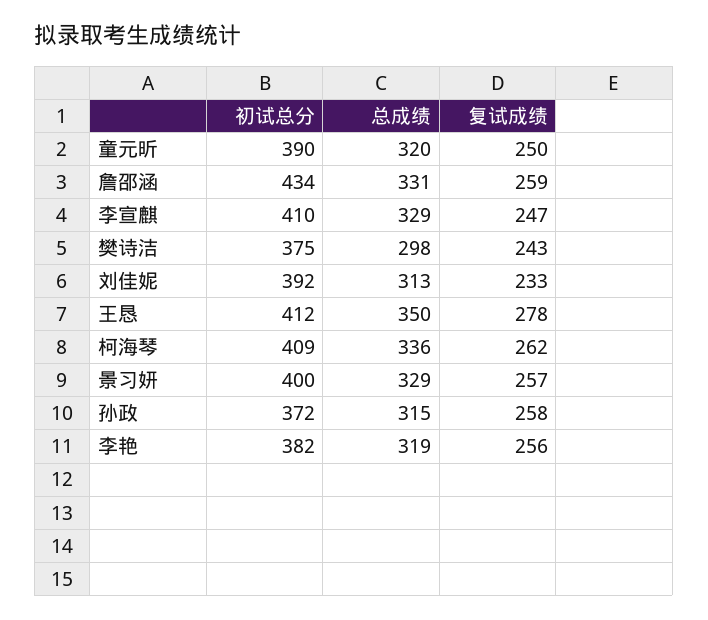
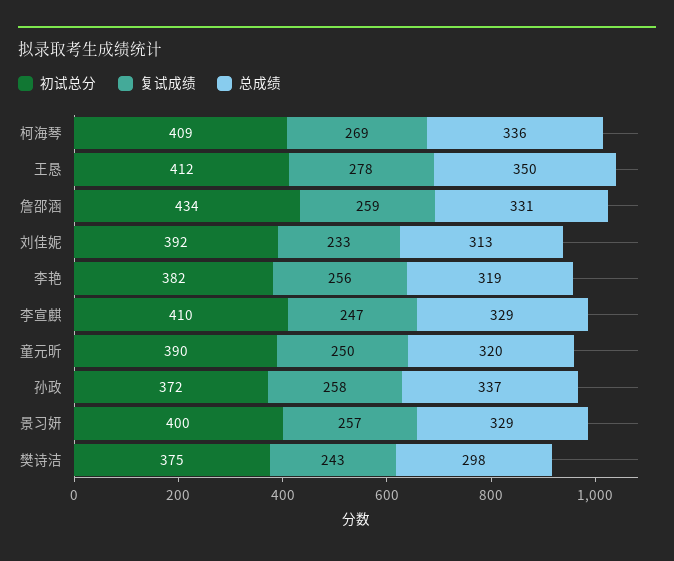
复试成绩, 柯海琴: 262 -> 269
总成绩, 孙政: 315 -> 337

